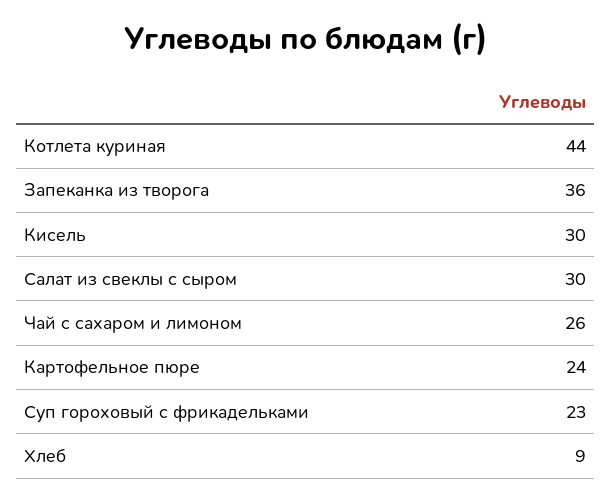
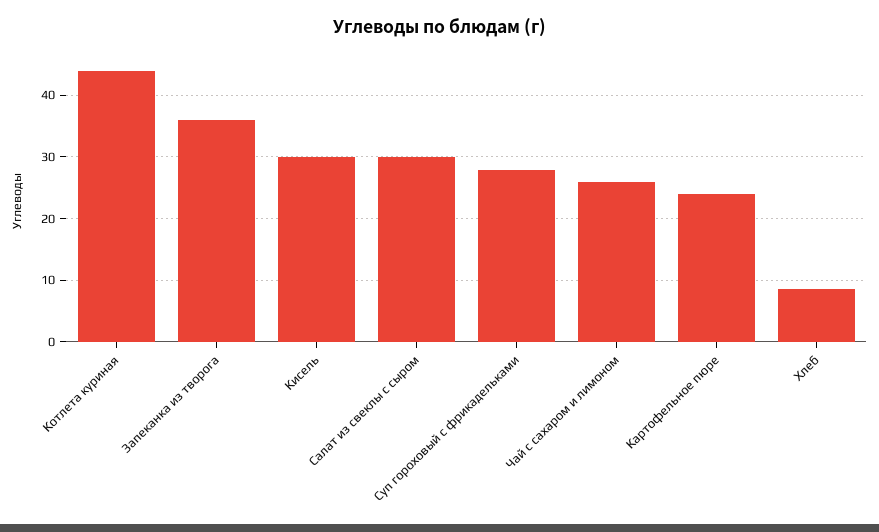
Суп гороховый с фрикадельками: 23 -> 28

